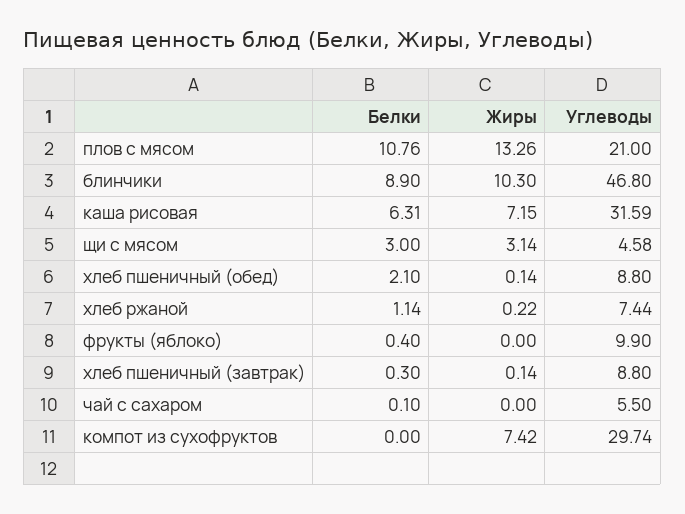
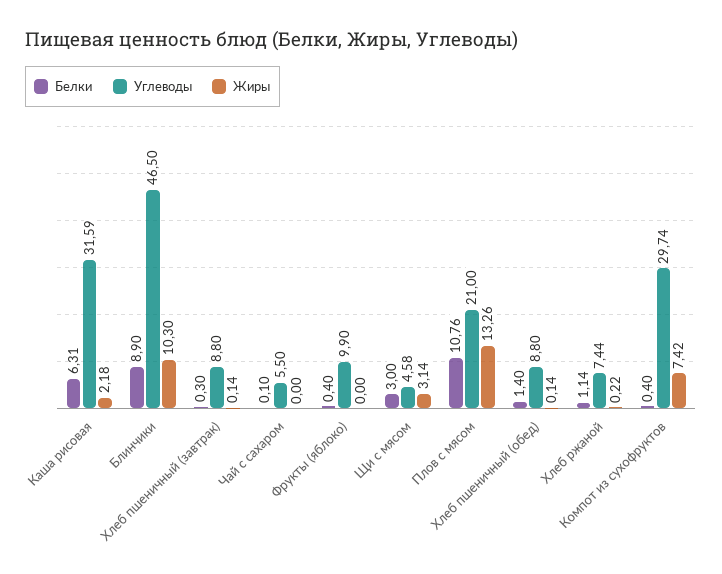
Углеводы, блинчики: 46.8 -> 46.5
Жиры, каша рисовая: 7.15 -> 2.18
Белки, хлеб пшеничный (обед): 2.1 -> 1.4
Белки, компот из сухофруктов: 0 -> 0.4

